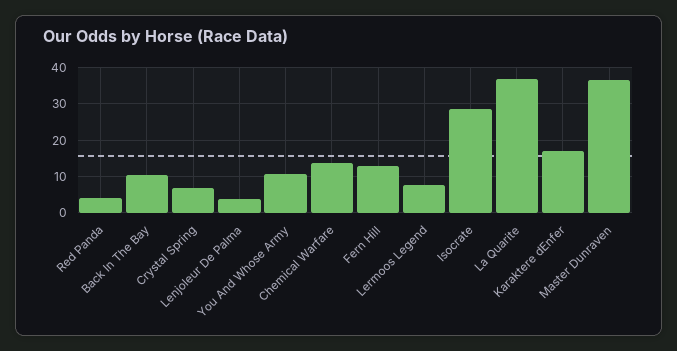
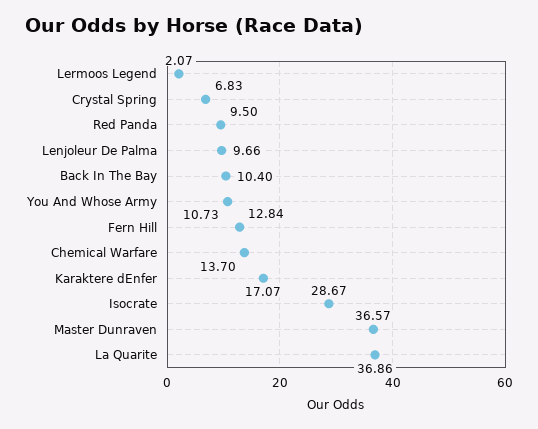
Red Panda: 4 -> 9.5
Lenjoleur De Palma: 4 -> 9.66
Lermoos Legend: 8 -> 2.07

